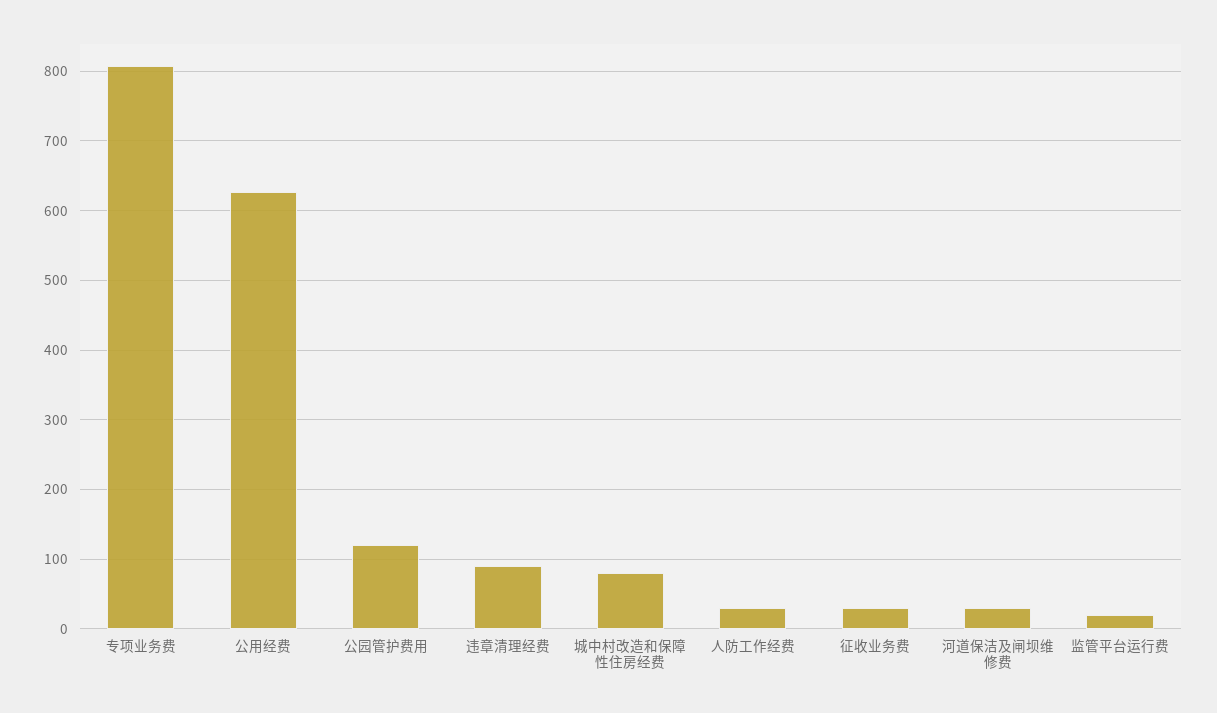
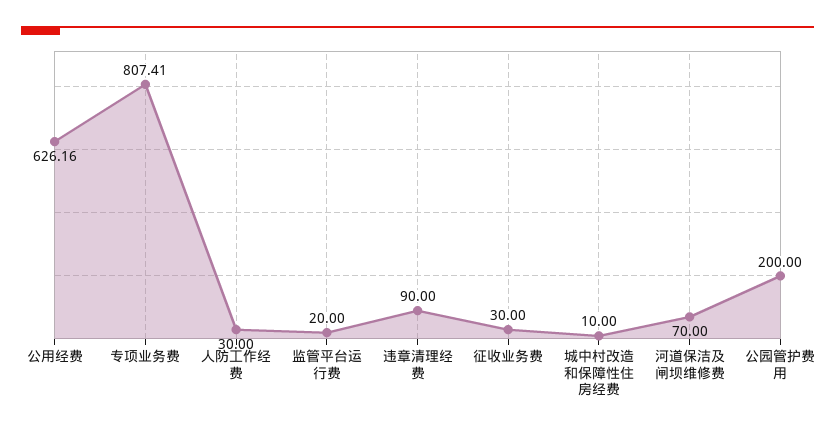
公园管护费用: 120 -> 200
城中村改造和保障性住房经费: 80 -> 10
河道保洁及闸坝维修费: 30 -> 70

